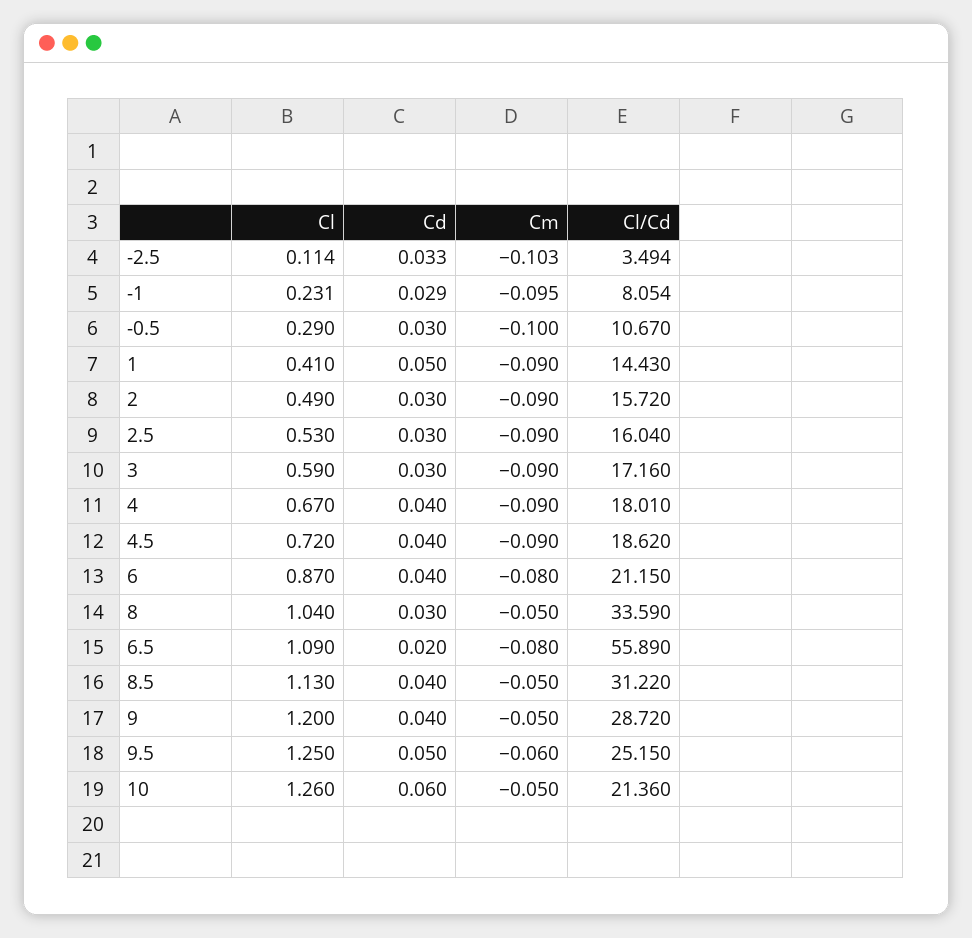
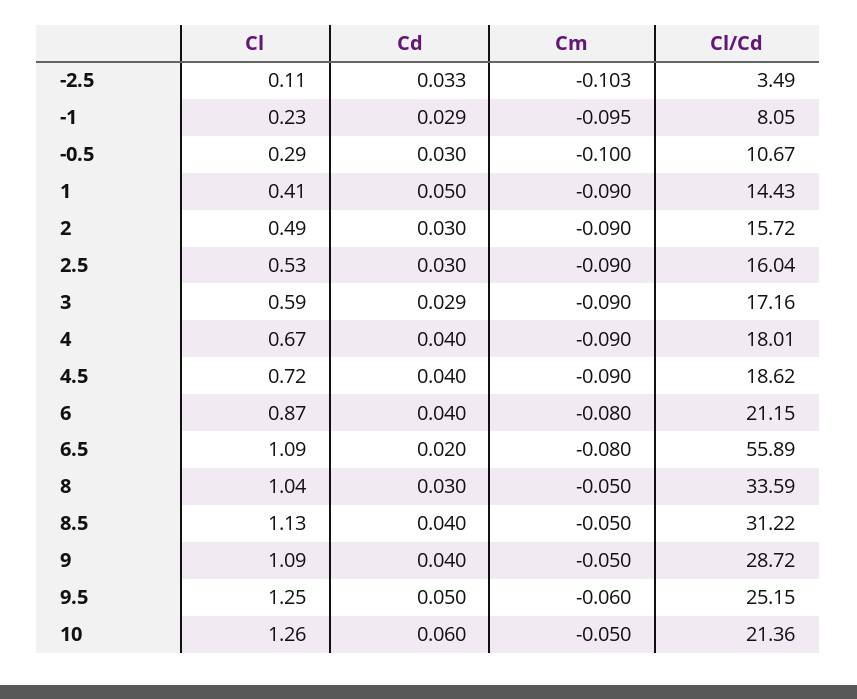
Cd, 3: 0.03 -> 0.029
Cl, 9: 1.2 -> 1.09

